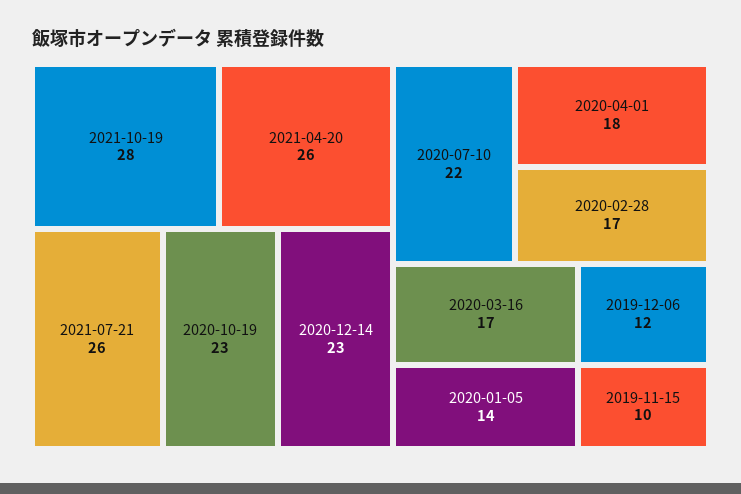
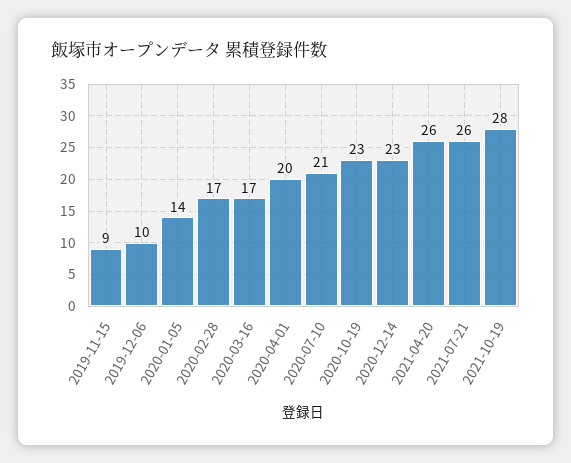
2020-07-10: 22 -> 21
2020-04-01: 18 -> 20
2019-12-06: 12 -> 10
2019-11-15: 10 -> 9

